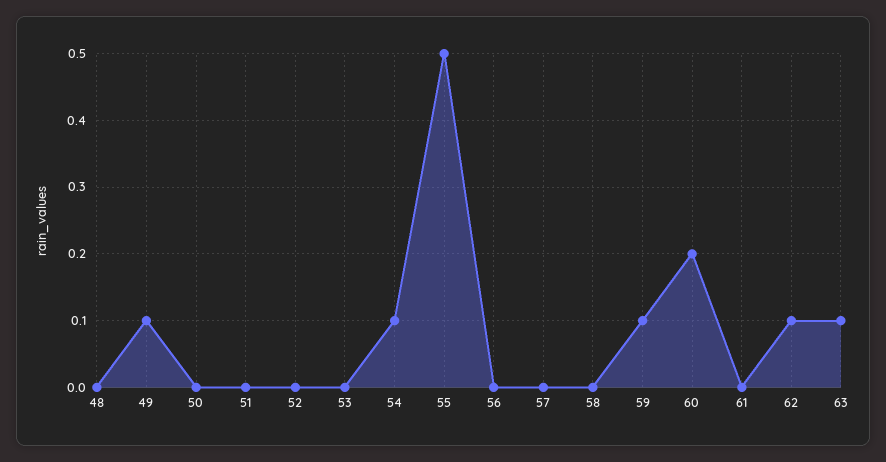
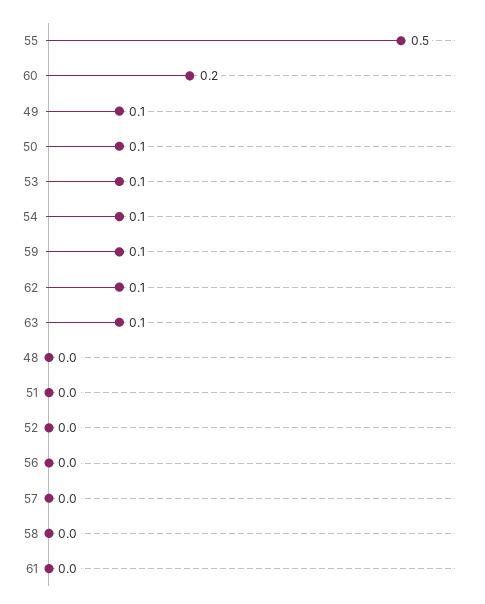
50: 0 -> 0.1
53: 0 -> 0.1

